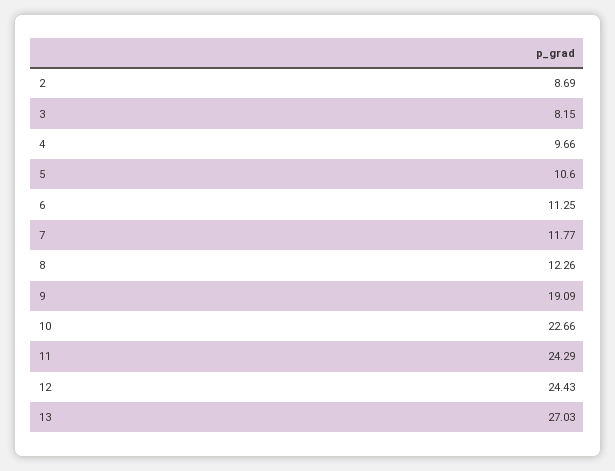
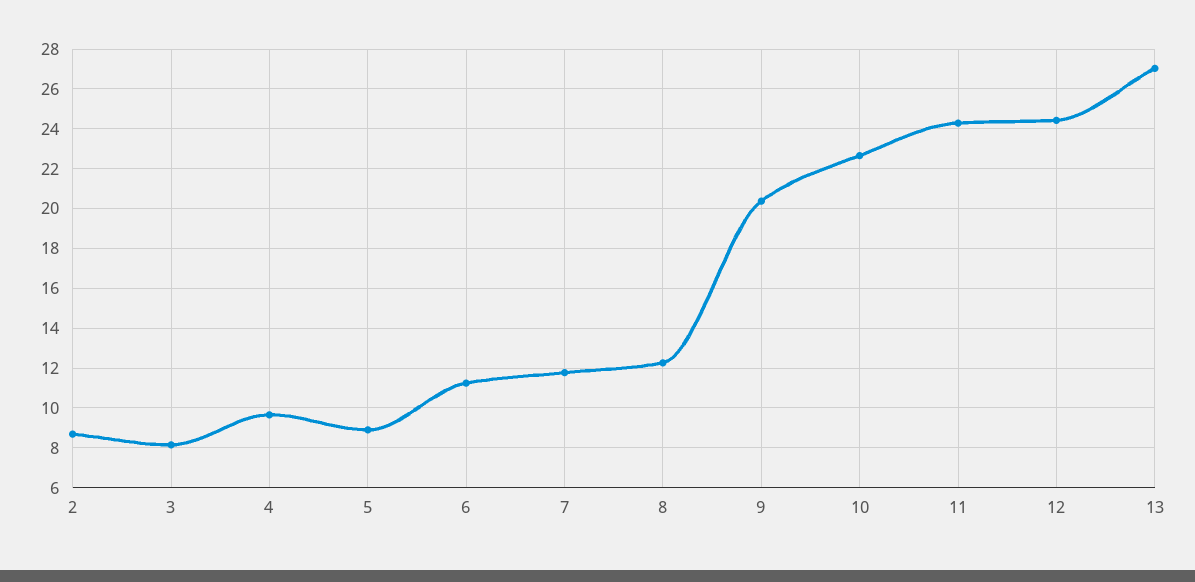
5: 10.6 -> 9
9: 19.09 -> 20.5

